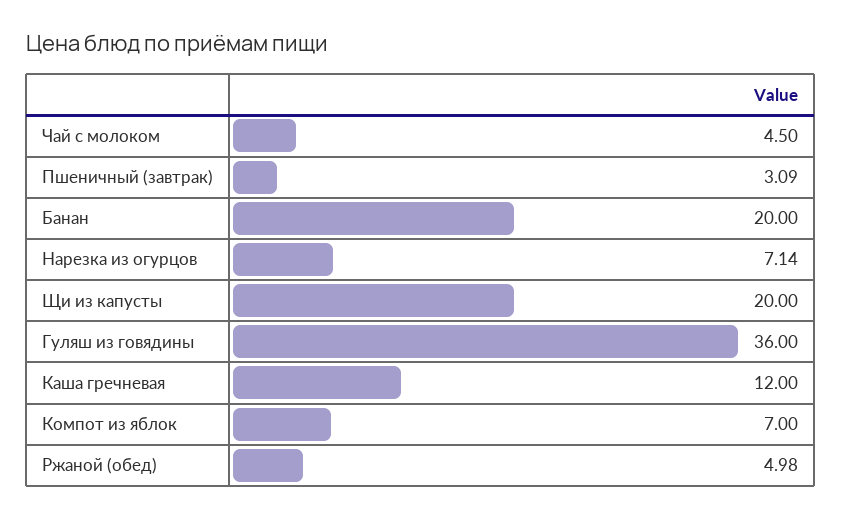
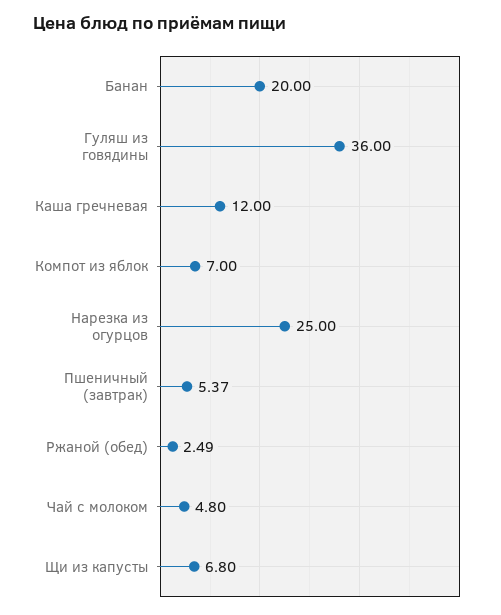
Чай с молоком: 4.5 -> 4.8
Пшеничный (завтрак): 3.09 -> 5.37
Нарезка из огурцов: 7.14 -> 25
Щи из капусты: 20 -> 6.8
Ржаной (обед): 4.98 -> 2.49

